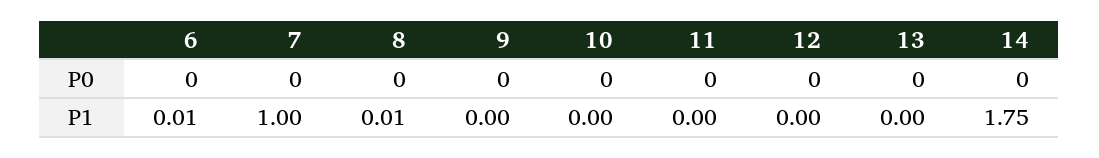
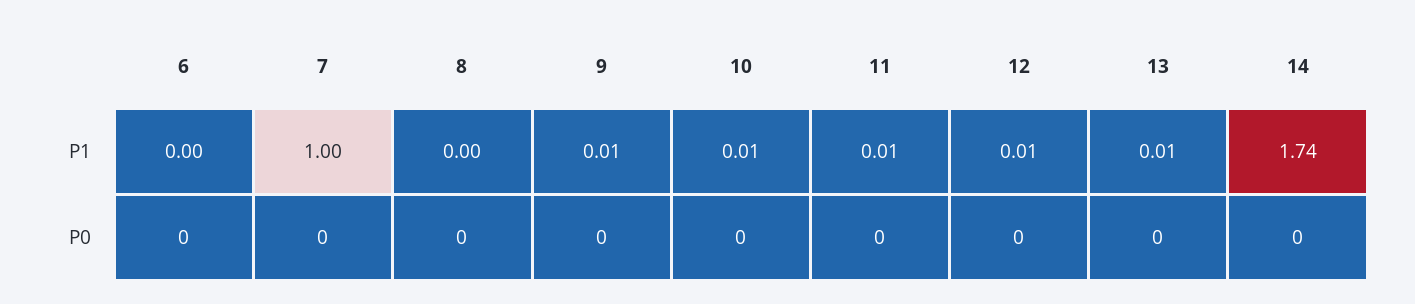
6, P1: 0.01 -> 0
8, P1: 0.01 -> 0
9, P1: 0 -> 0.01
10, P1: 0 -> 0.01
11, P1: 0 -> 0.01
12, P1: 0 -> 0.01
13, P1: 0 -> 0.01
14, P1: 1.75 -> 1.74

